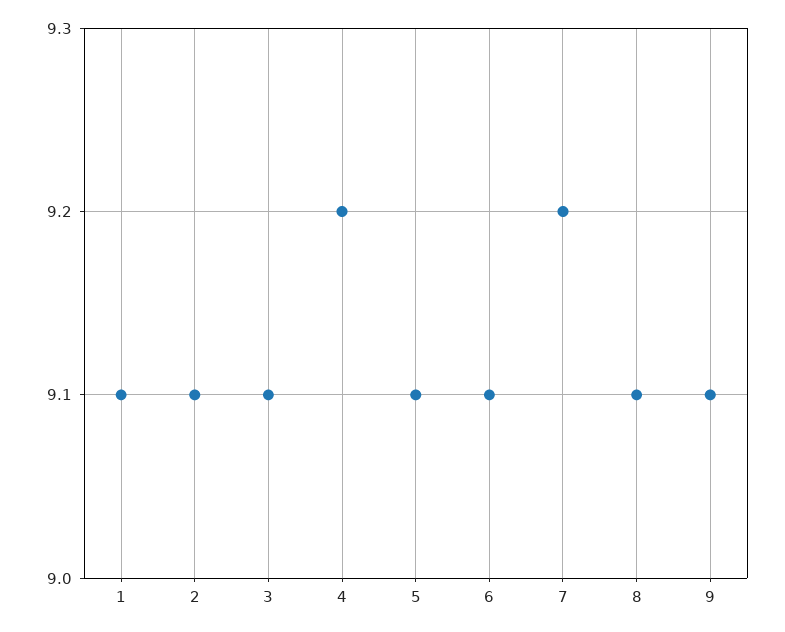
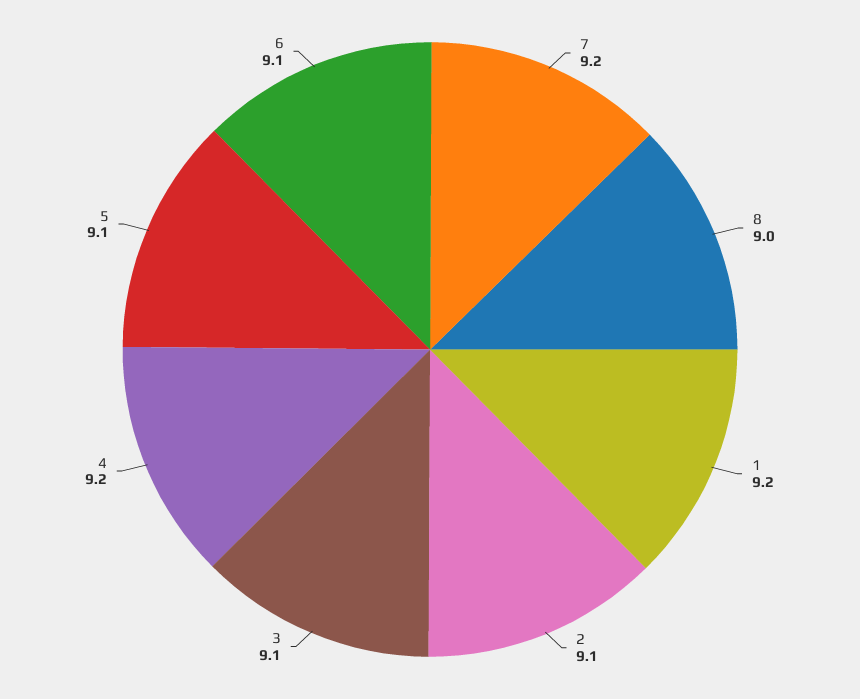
1: 9.1 -> 9.2
8: 9.1 -> 9
9: 9.1 -> none

